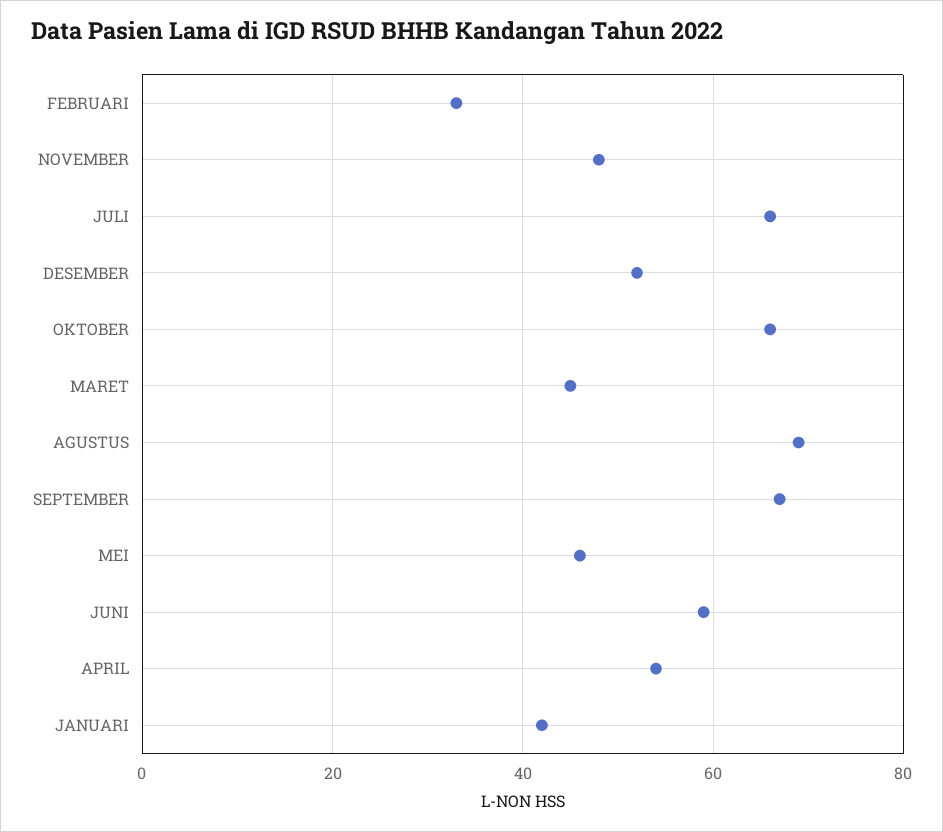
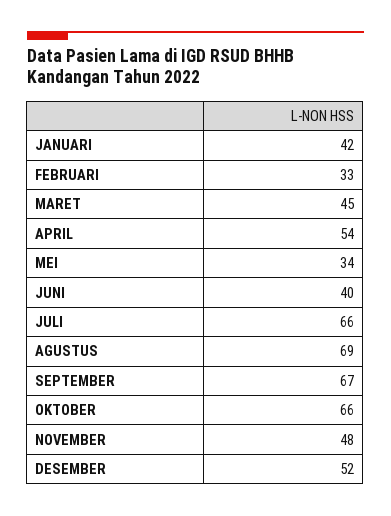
MEI: 45 -> 34
JUNI: 60 -> 40

